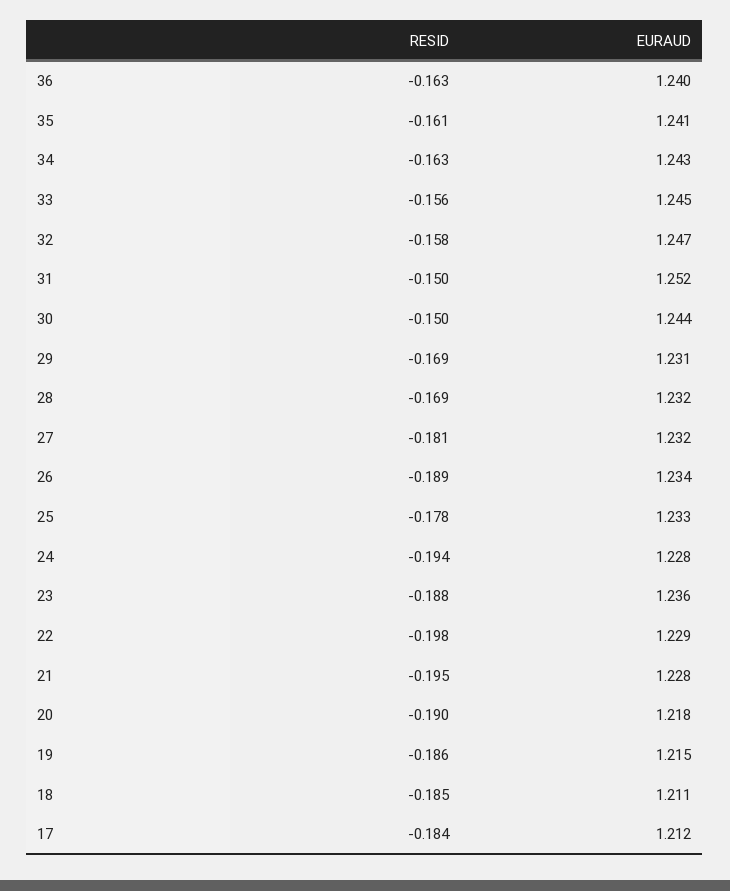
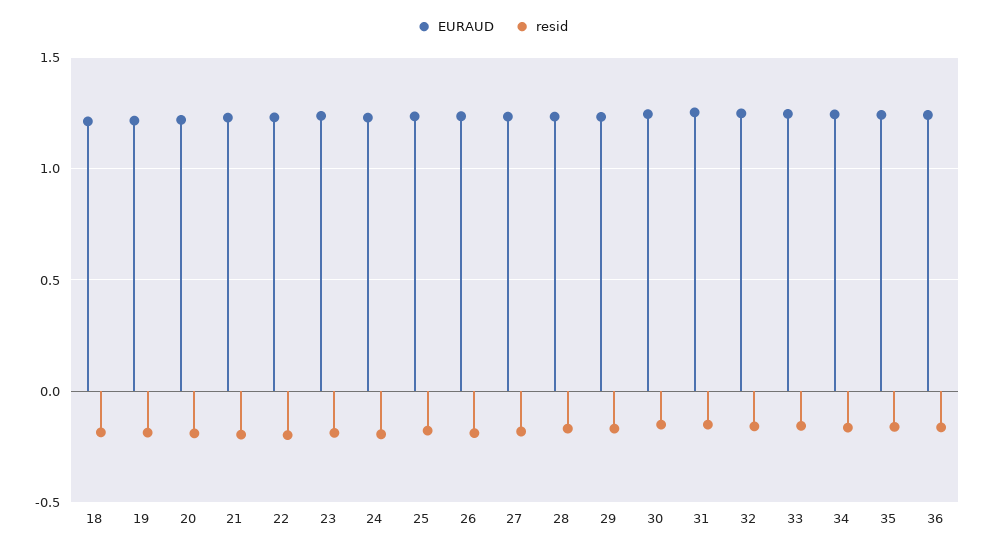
RESID, 17: -0.184 -> none
EURAUD, 17: 1.212 -> none

